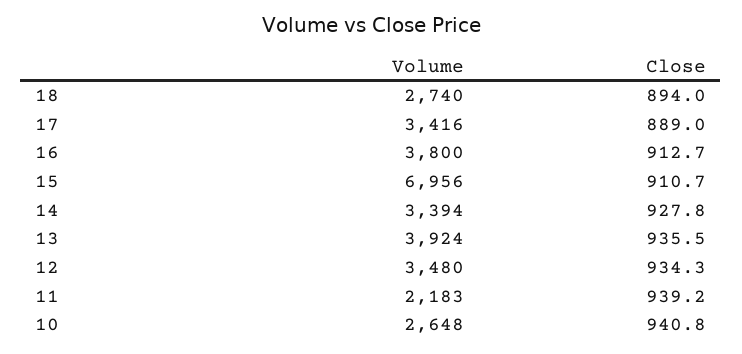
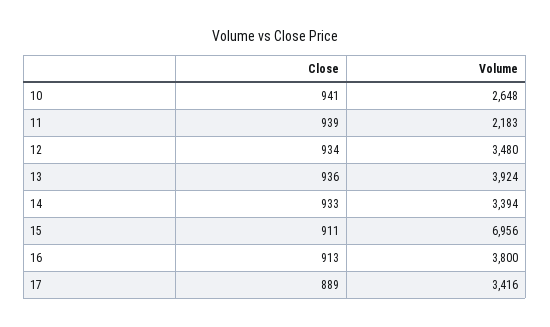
Volume, 18: 2740 -> none
Close, 18: 894 -> none
Close, 14: 927.8 -> 933

